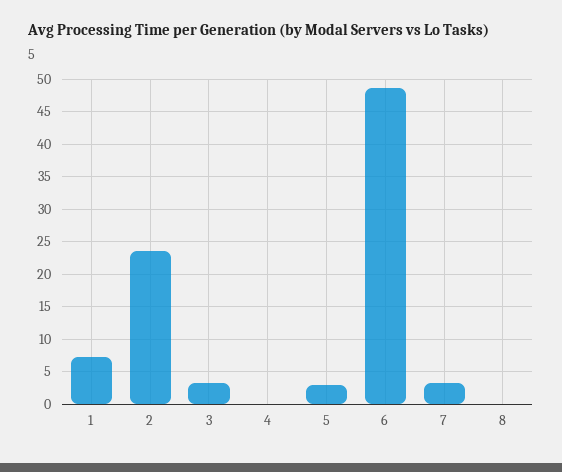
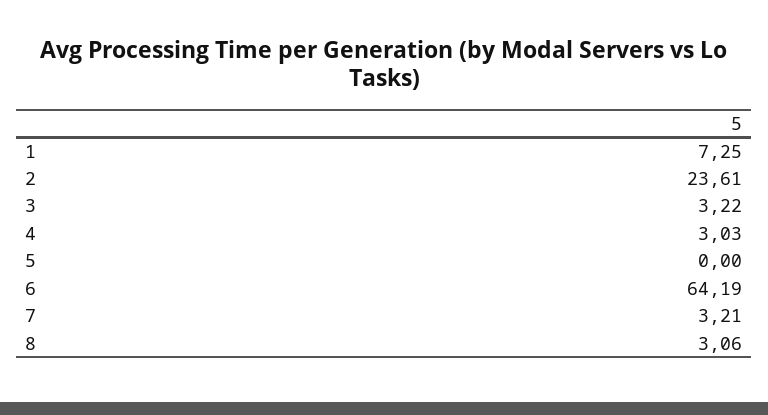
4: 0 -> 3.03
5: 3 -> 0
6: 49 -> 64.19
8: 0 -> 3.06

